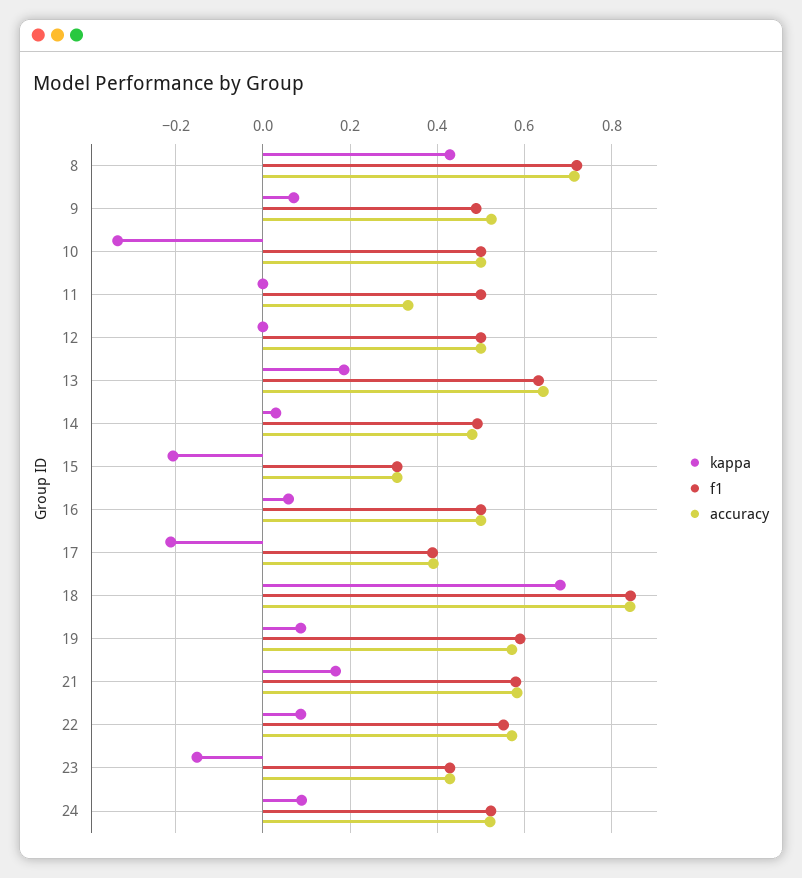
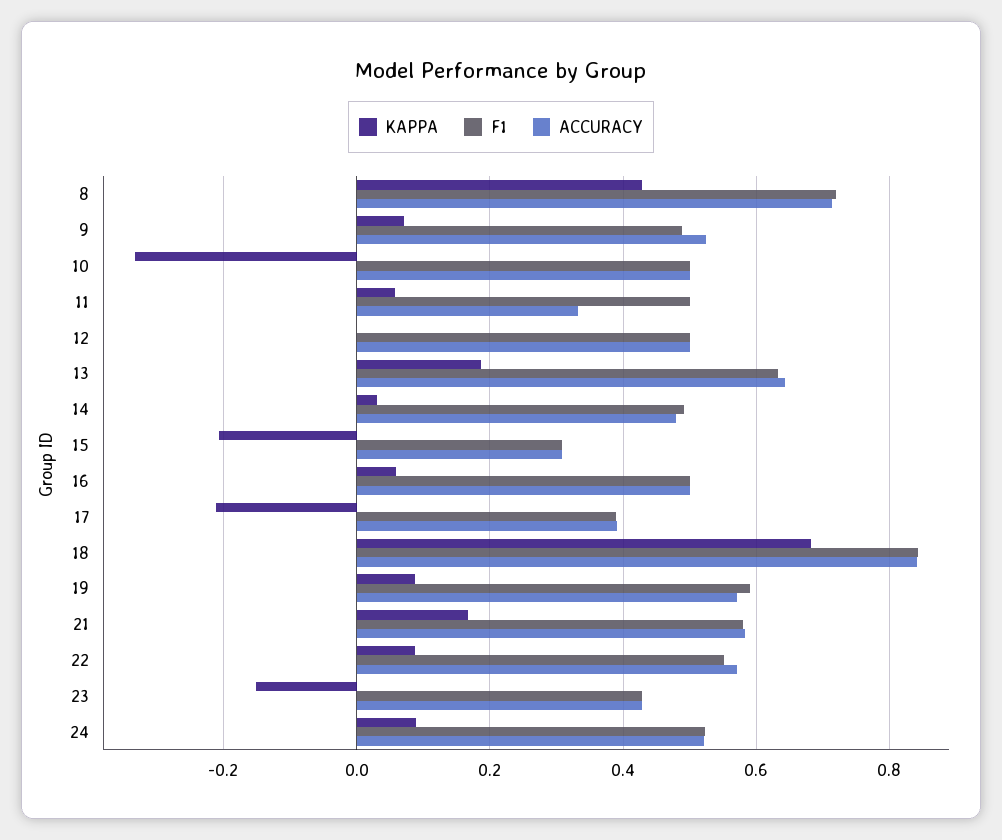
kappa, 11: 0 -> 0.06

